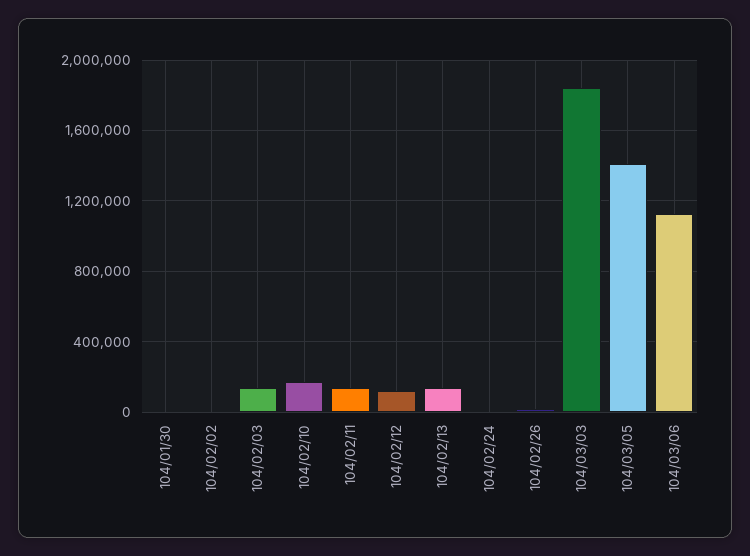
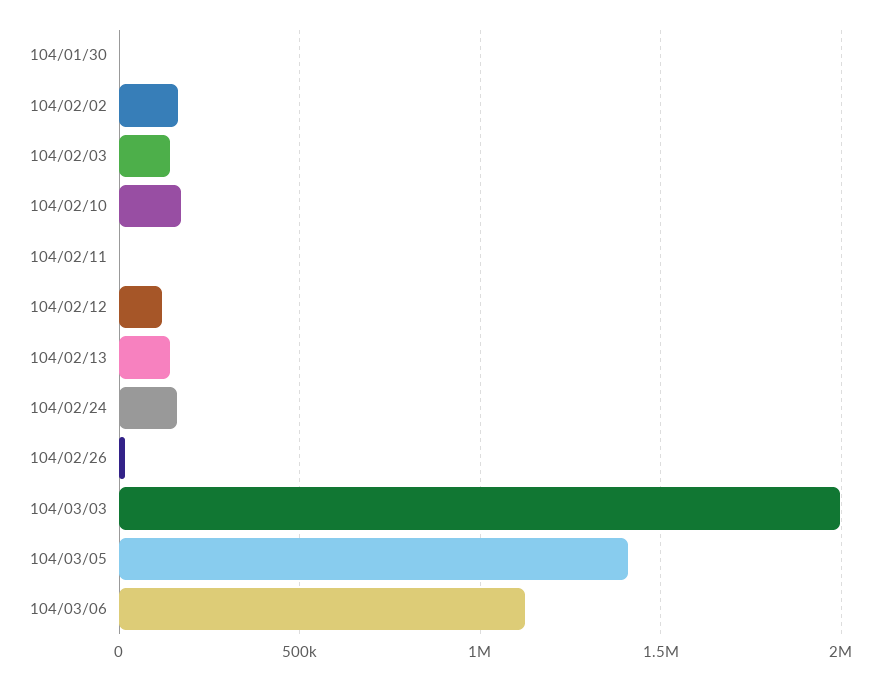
104/02/02: 0 -> 150000
104/02/11: 150000 -> 0
104/02/24: 0 -> 150000
104/03/03: 1850000 -> 2000000

